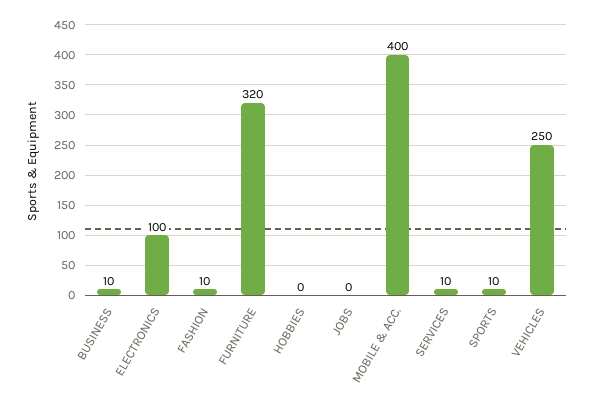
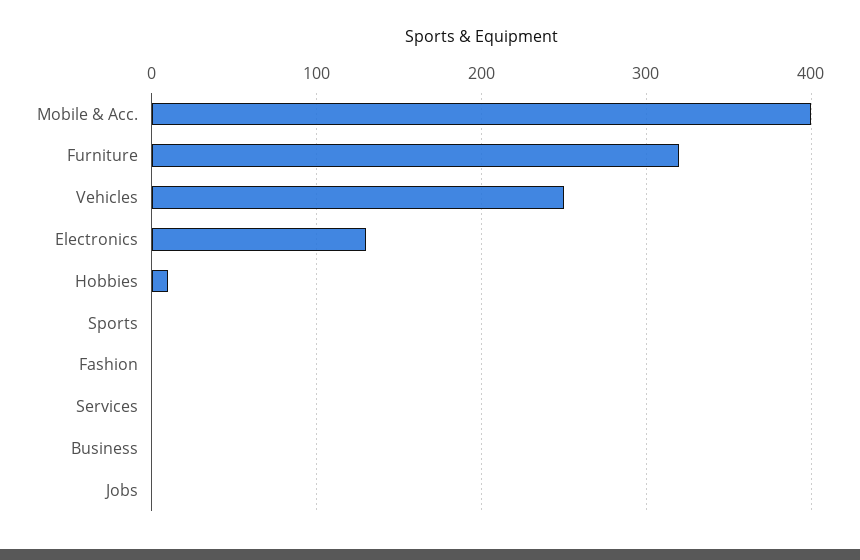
BUSINESS: 10 -> 0
ELECTRONICS: 100 -> 130
FASHION: 10 -> 0
HOBBIES: 0 -> 10
SERVICES: 10 -> 0
SPORTS: 10 -> 0

